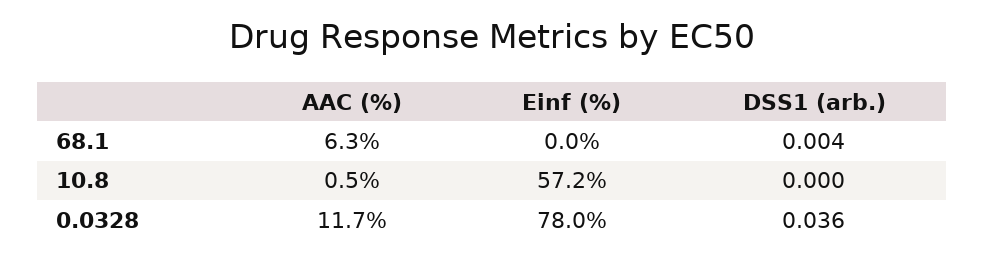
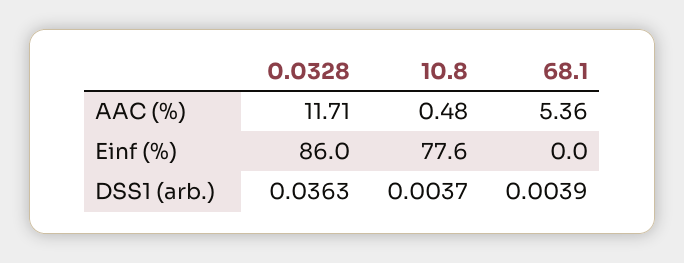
AAC (%), 68.1: 6.3 -> 5.36
Einf (%), 10.8: 57.2 -> 77.6
DSS1 (arb.), 10.8: 0 -> 0.0037
Einf (%), 0.0328: 78 -> 86

